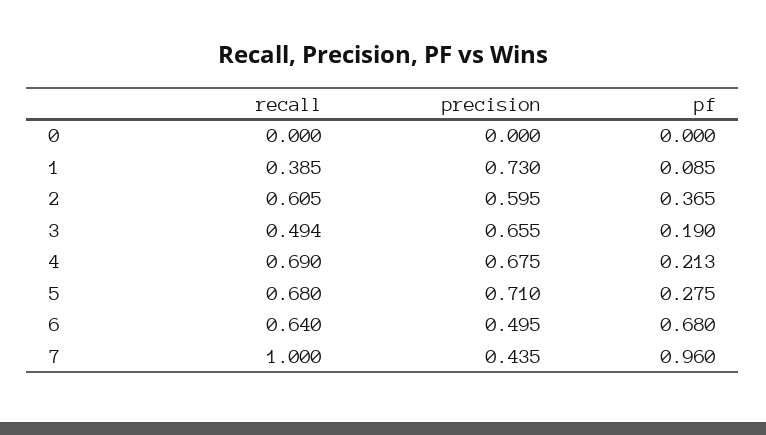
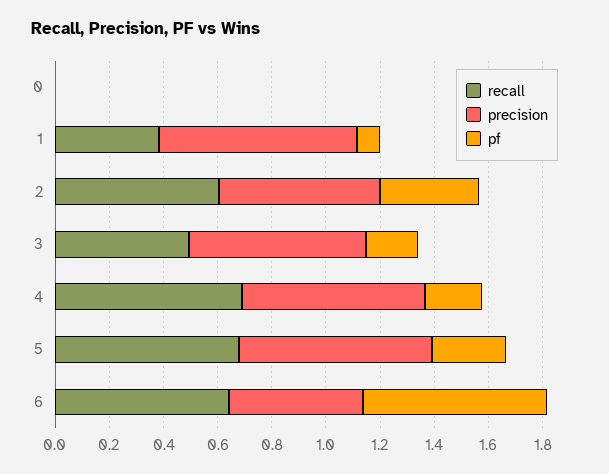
recall, 7: 1 -> none
precision, 7: 0.435 -> none
pf, 7: 0.96 -> none

